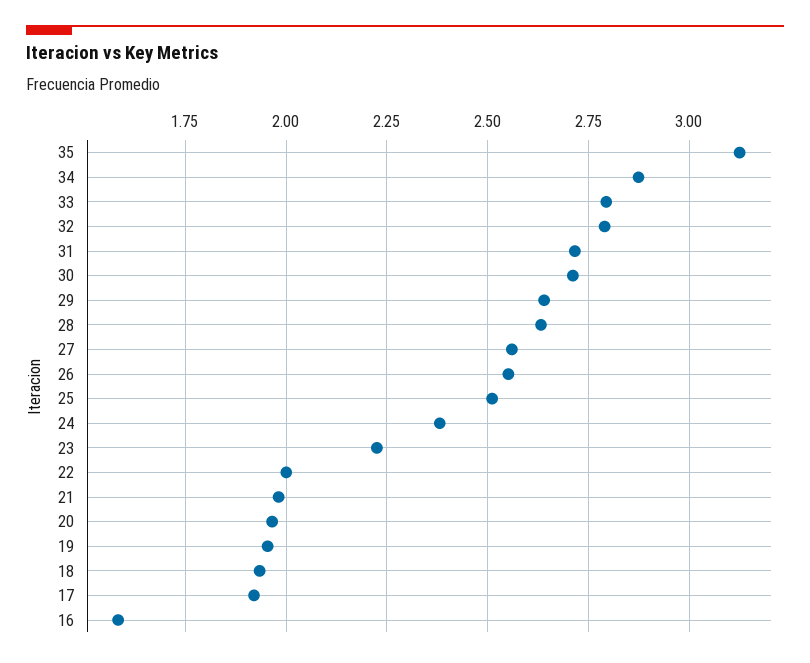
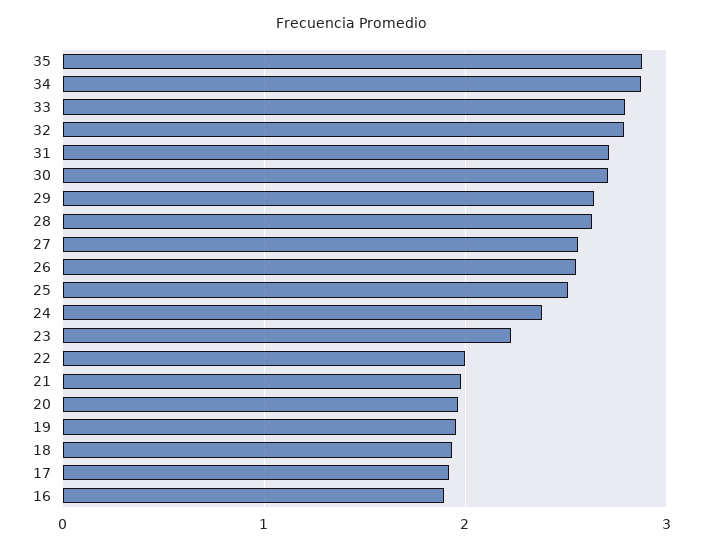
35: 3.125 -> 2.9
16: 1.575 -> 1.9

